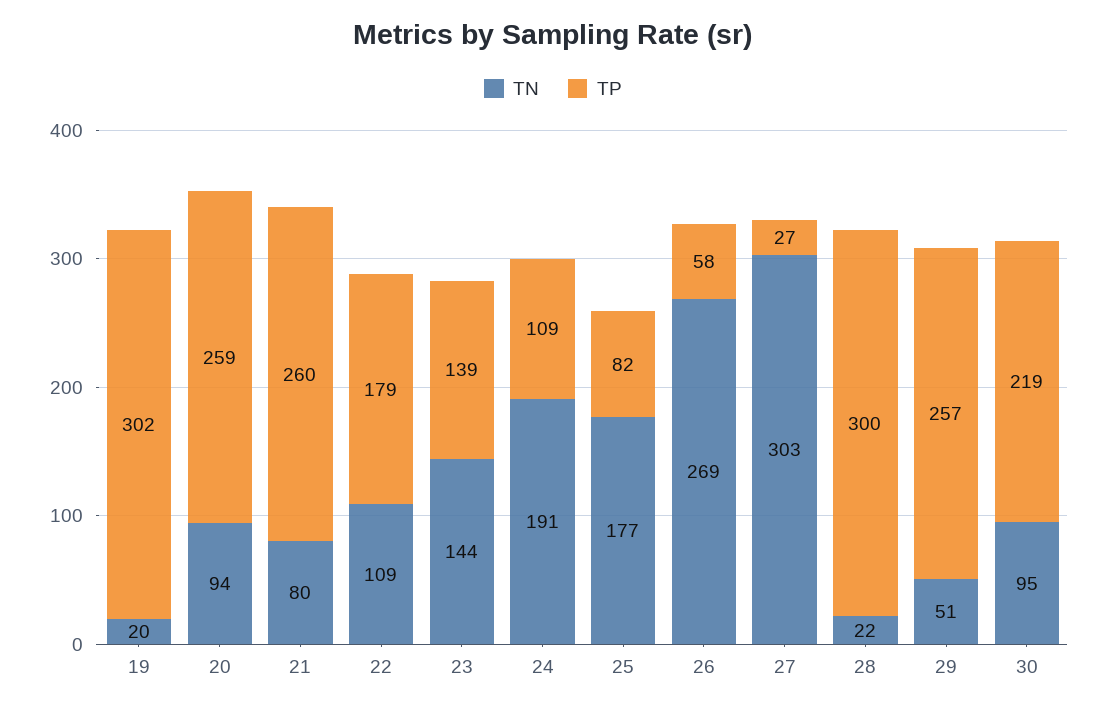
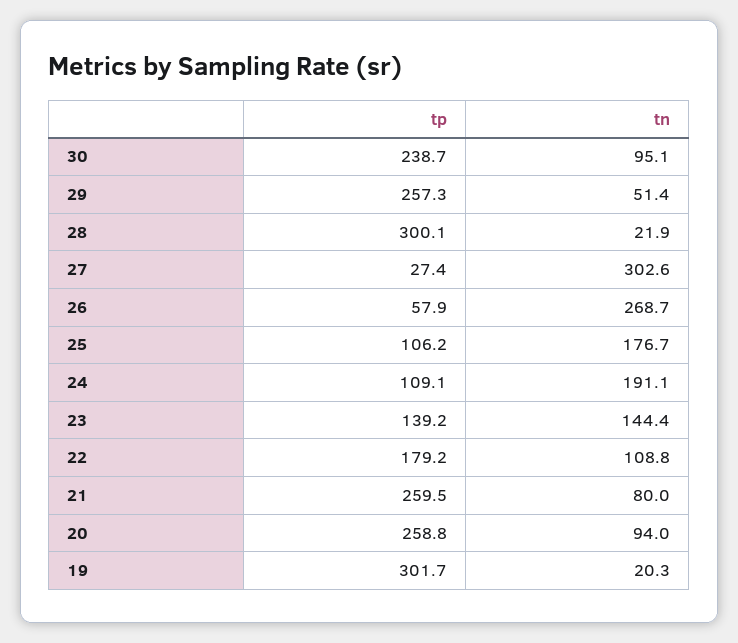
TP, 25: 82 -> 106.2
TP, 30: 219 -> 238.7

